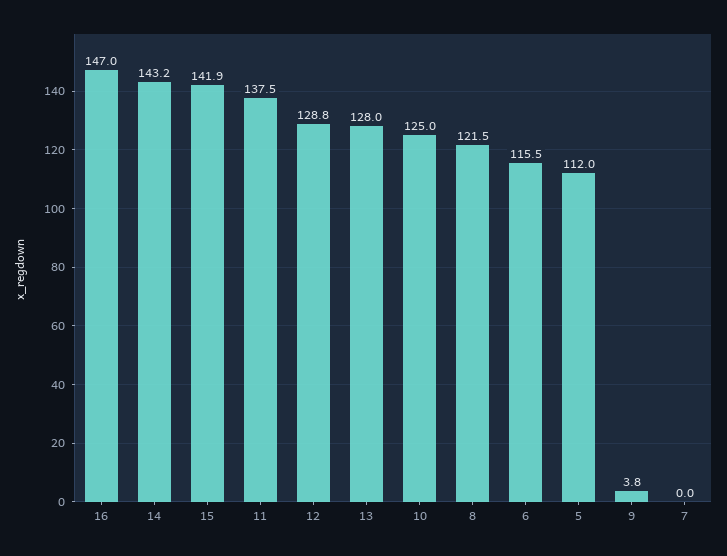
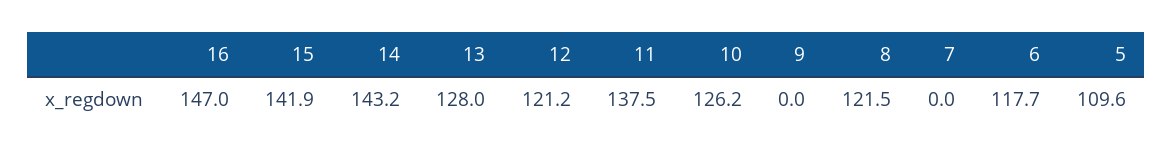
12: 128.8 -> 121.2
10: 125 -> 126.2
6: 115.5 -> 117.7
5: 112 -> 109.6
9: 3.8 -> 0

